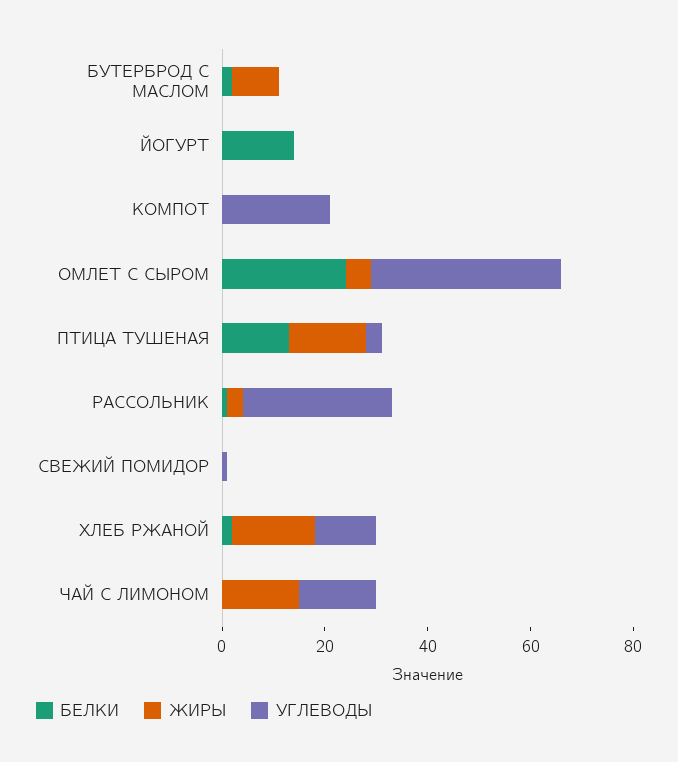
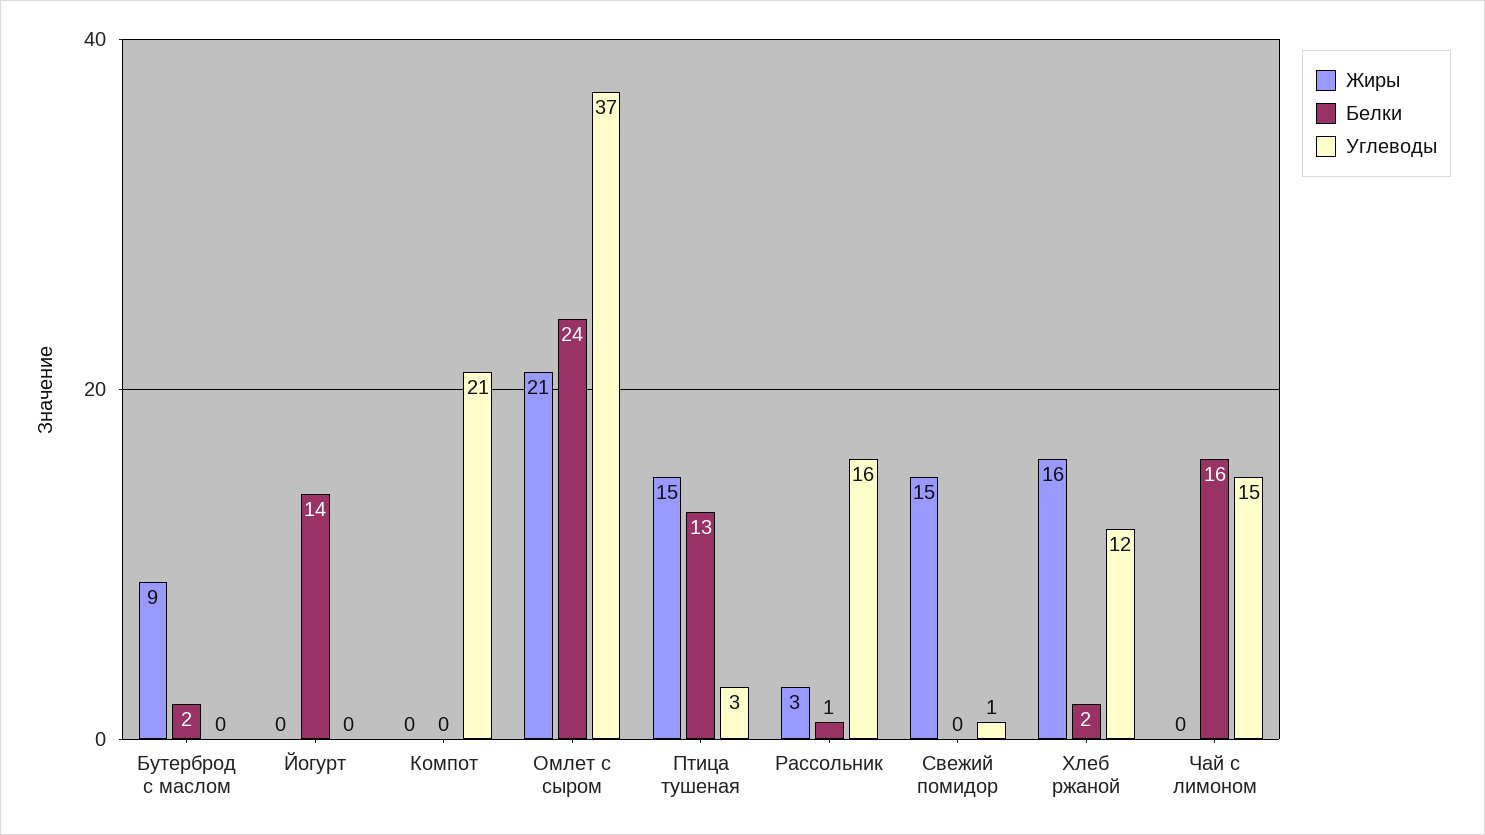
ЖИРЫ, ОМЛЕТ С СЫРОМ: 5 -> 21
УГЛЕВОДЫ, РАССОЛЬНИК: 30 -> 16
ЖИРЫ, СВЕЖИЙ ПОМИДОР: 0 -> 15
БЕЛКИ, ЧАЙ С ЛИМОНОМ: 0 -> 16
ЖИРЫ, ЧАЙ С ЛИМОНОМ: 15 -> 0

